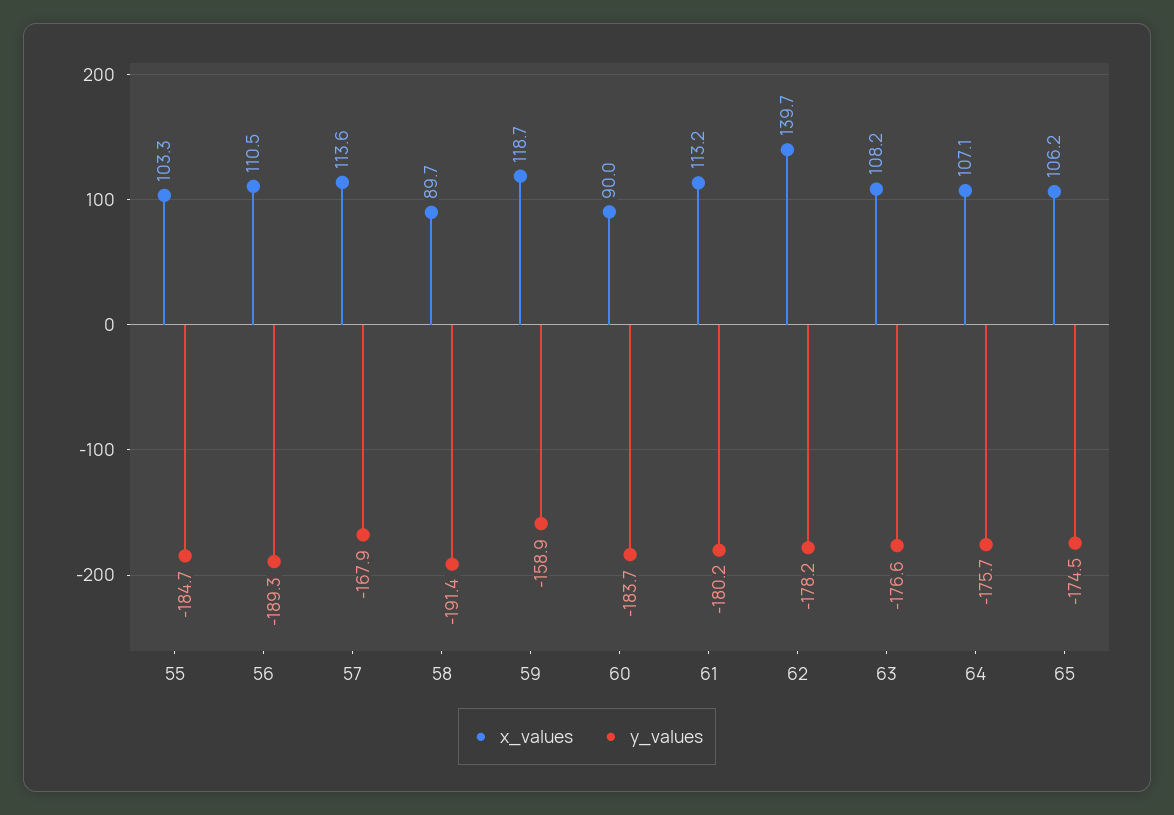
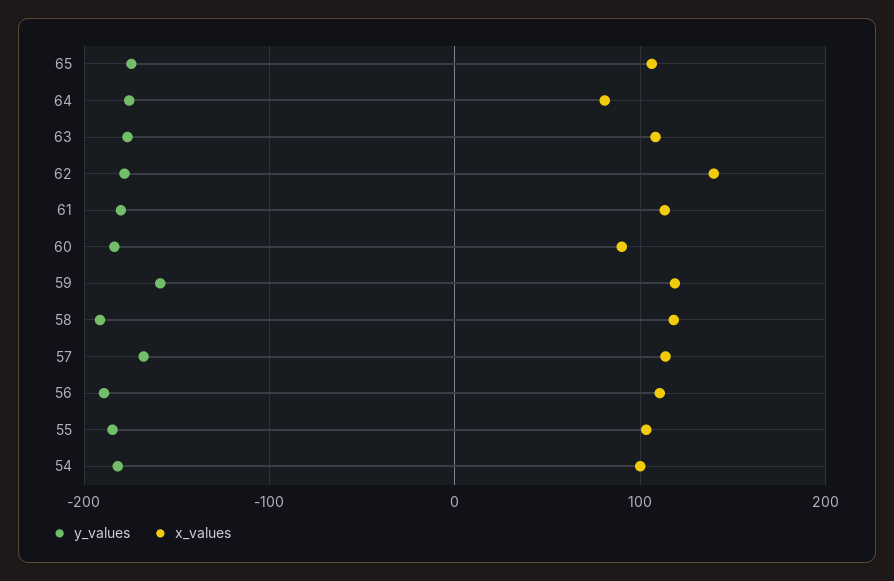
x_values, 58: 89.7 -> 120
x_values, 64: 107.1 -> 80
y_values, 54: none -> -180
x_values, 54: none -> 100

